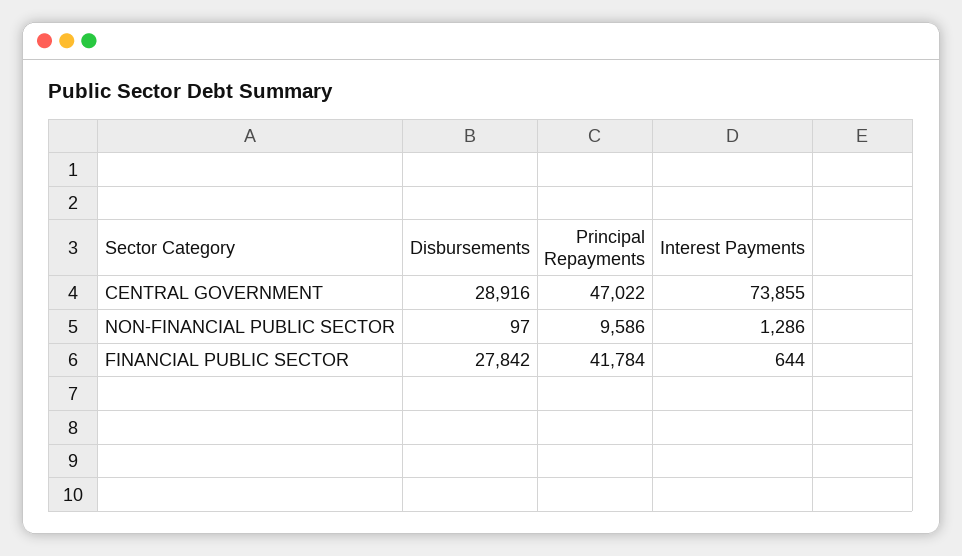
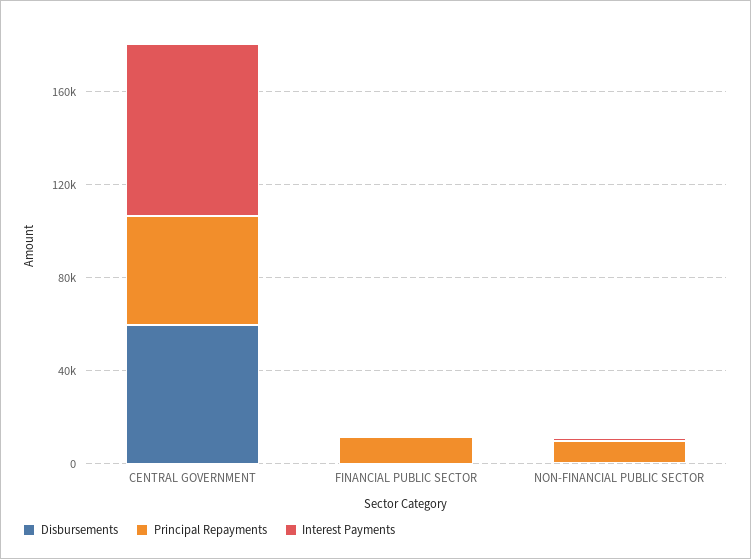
Disbursements, CENTRAL GOVERNMENT: 28916 -> 60000
Disbursements, FINANCIAL PUBLIC SECTOR: 27842 -> 0
Principal Repayments, FINANCIAL PUBLIC SECTOR: 41784 -> 10000

